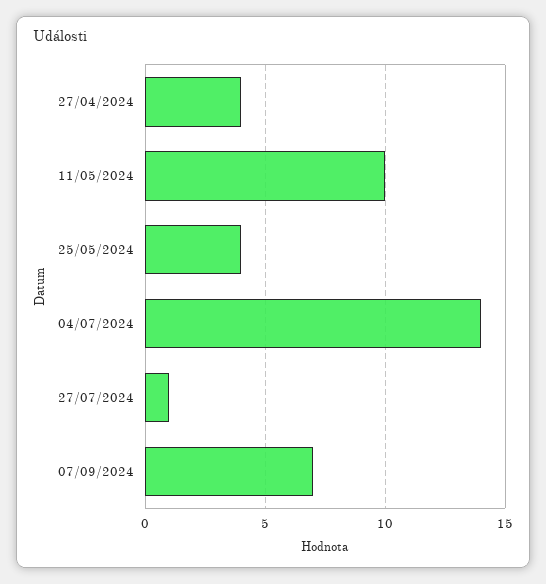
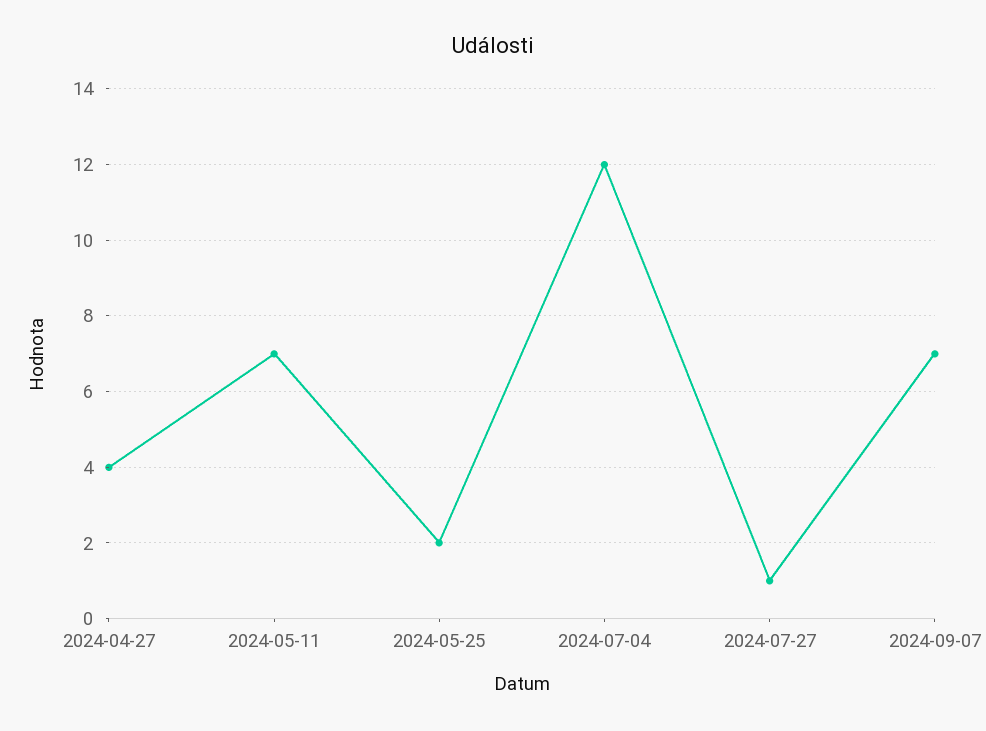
11/05/2024: 10 -> 7
25/05/2024: 4 -> 2
04/07/2024: 14 -> 12

